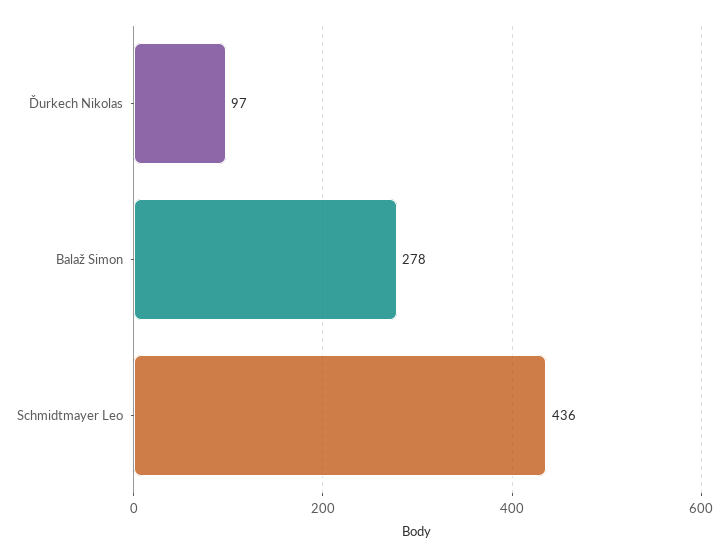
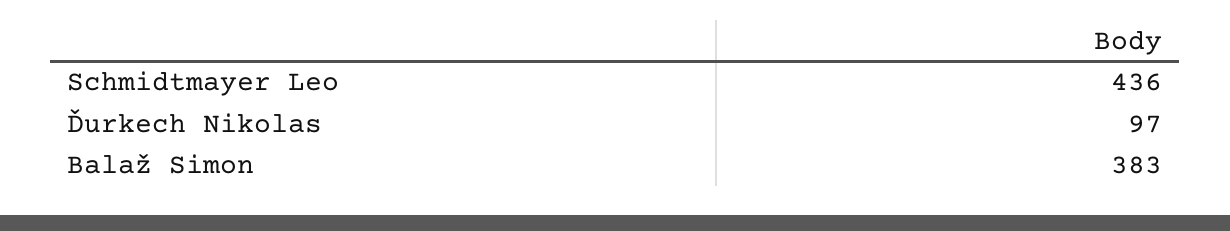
Balaž Simon: 278 -> 383

